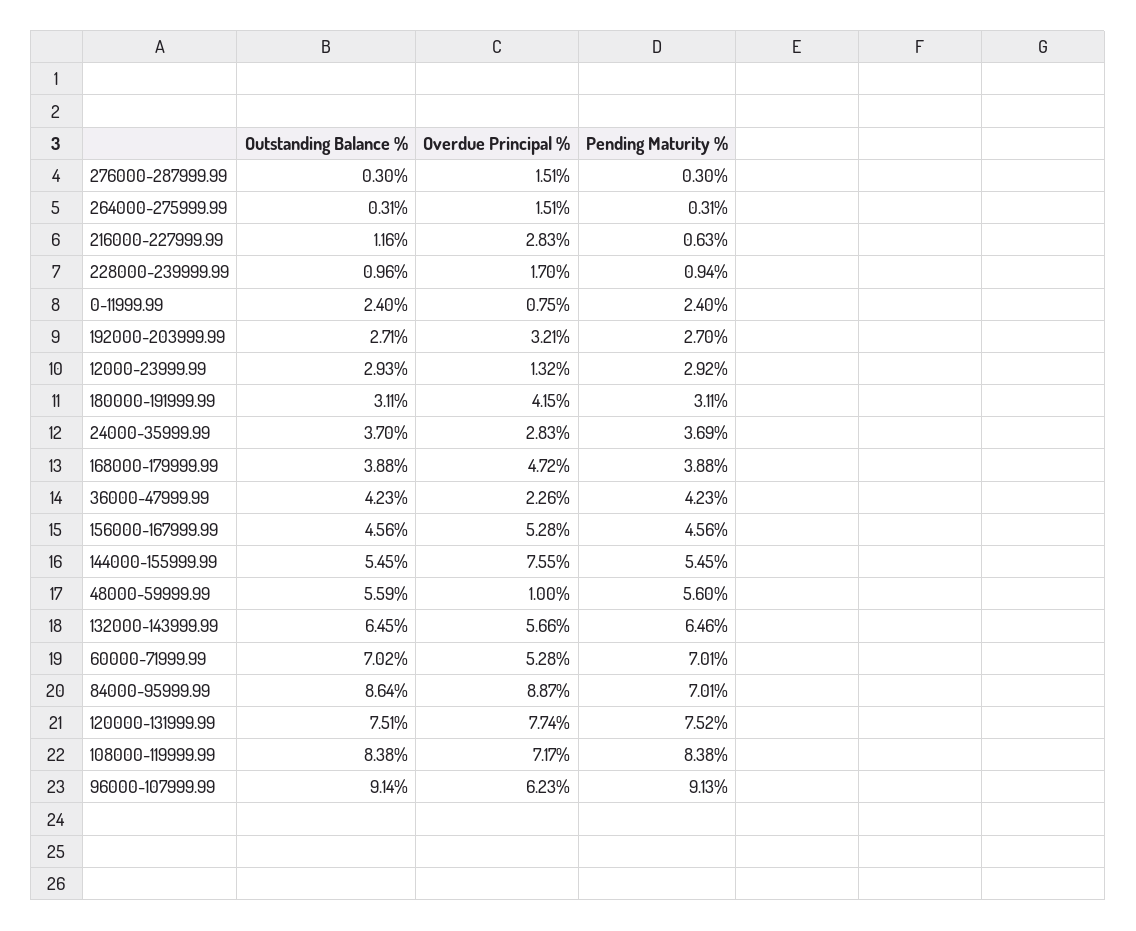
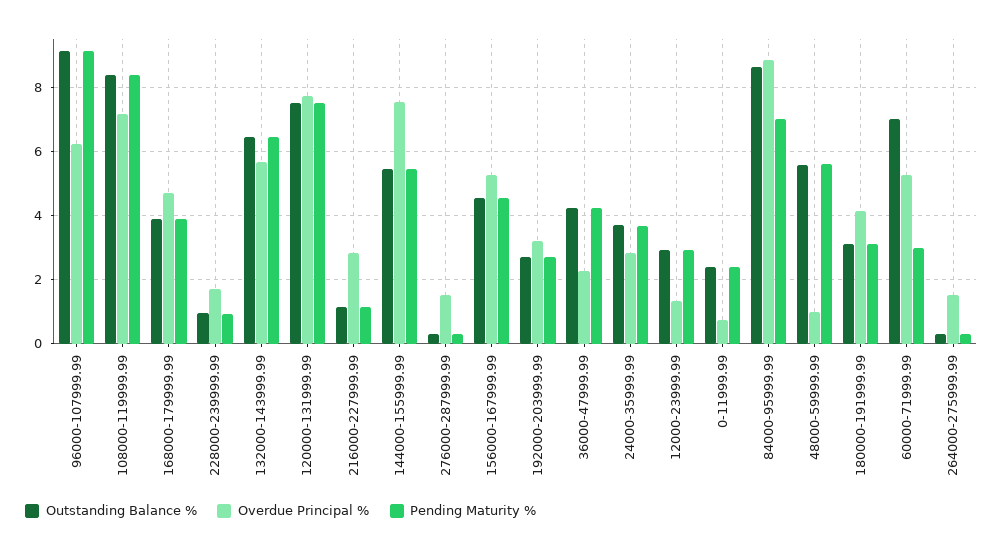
Pending Maturity %, 216000-227999.99: 0.63 -> 1.2
Pending Maturity %, 60000-71999.99: 7.01 -> 3

